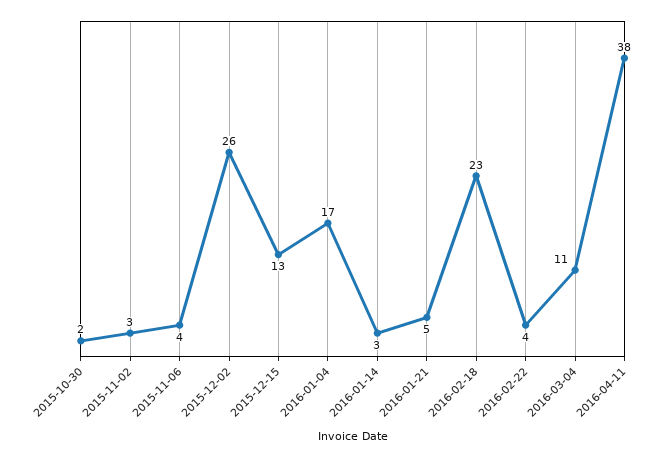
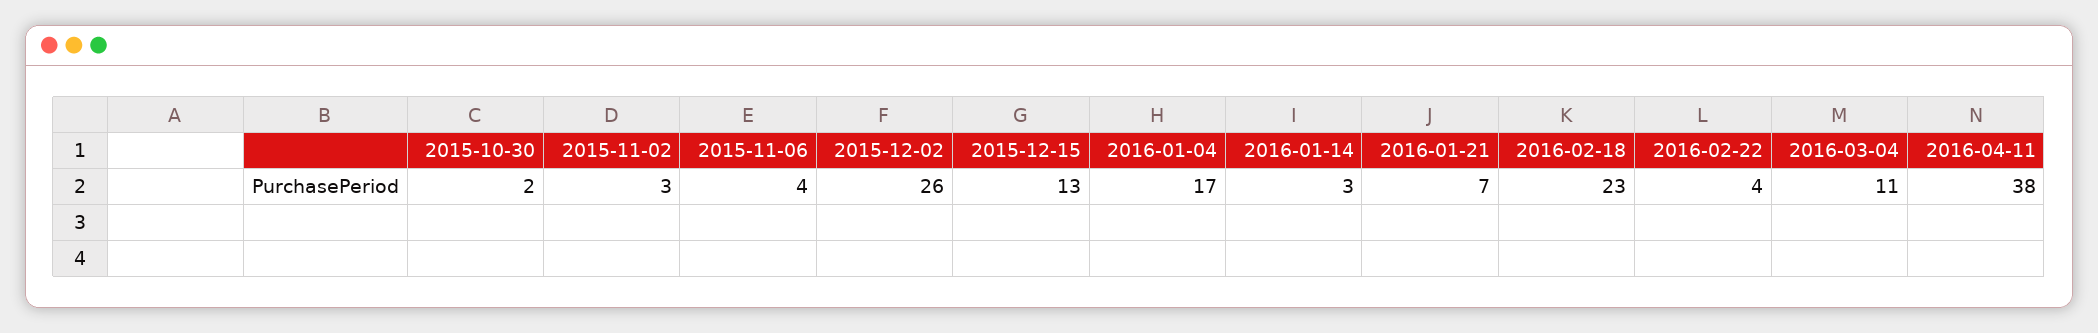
2016-01-21: 5 -> 7

